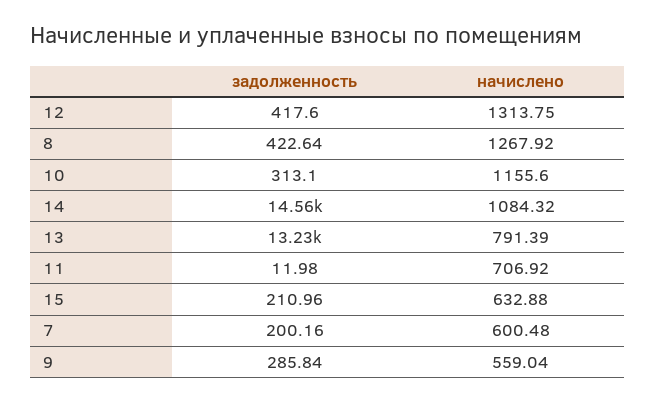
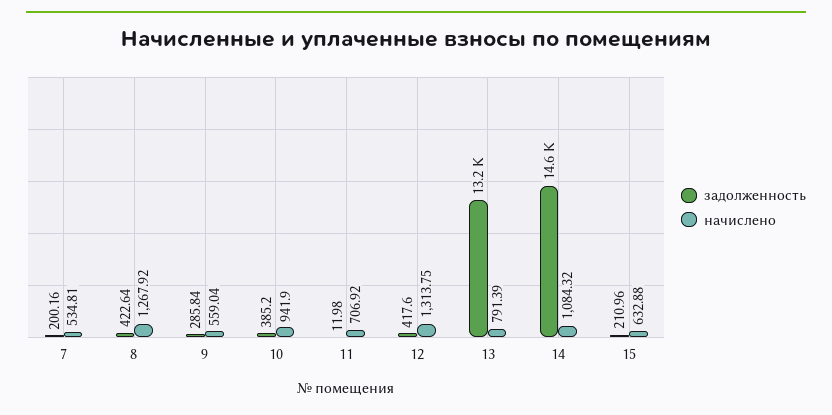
задолженность, 10: 313.1 -> 385.2
начислено, 10: 1155.6 -> 941.9
начислено, 7: 600.48 -> 534.81

